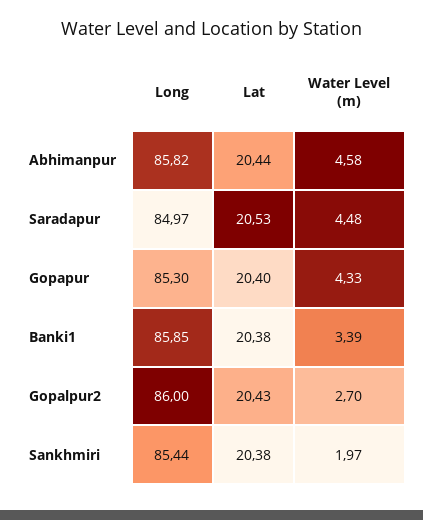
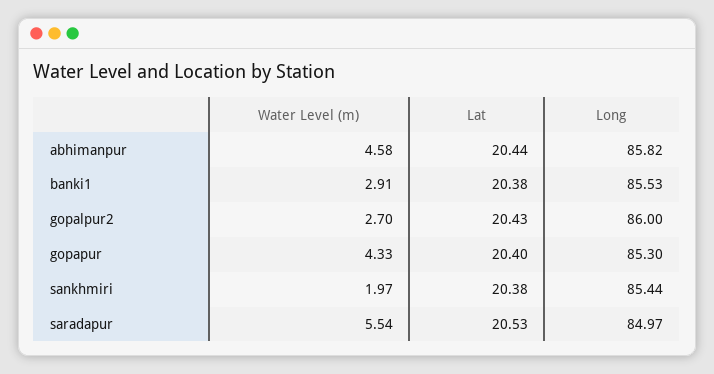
Water Level (m), Saradapur: 4.48 -> 5.54
Long, Banki1: 85.85 -> 85.53
Water Level (m), Banki1: 3.39 -> 2.91

